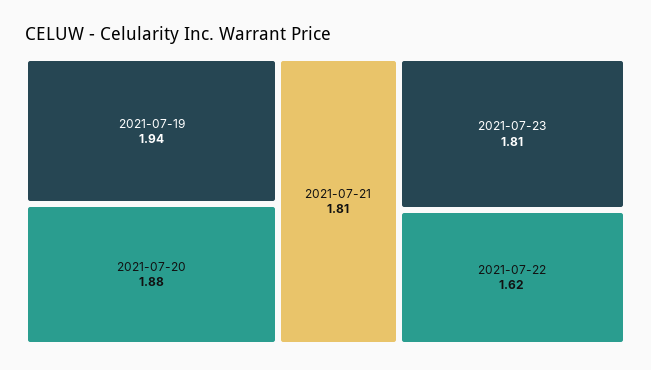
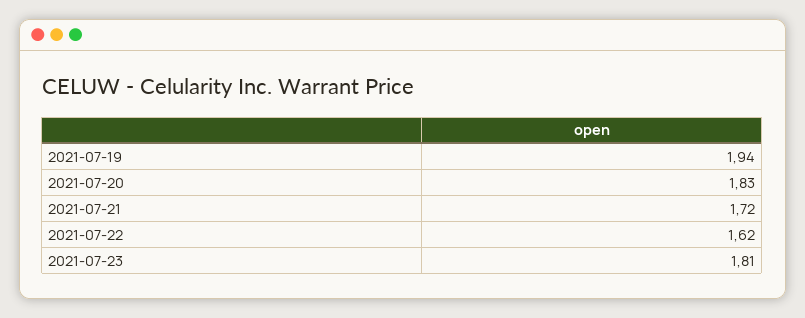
2021-07-20: 1.88 -> 1.83
2021-07-21: 1.81 -> 1.72

